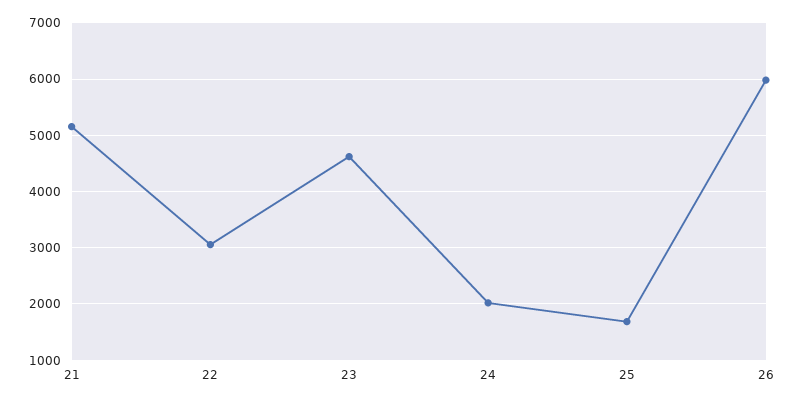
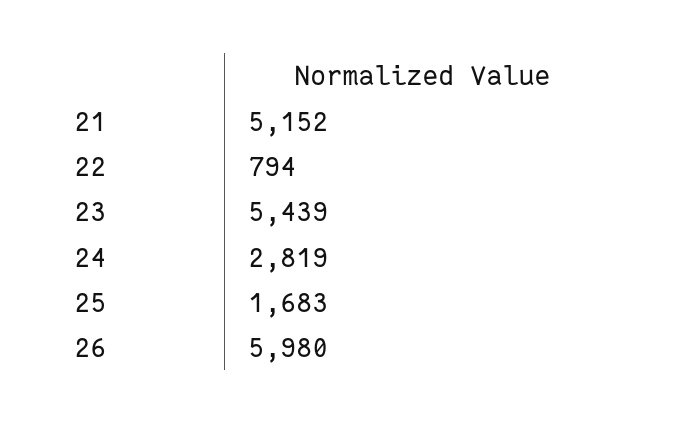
22: 3000 -> 794
23: 4600 -> 5439
24: 2000 -> 2819

